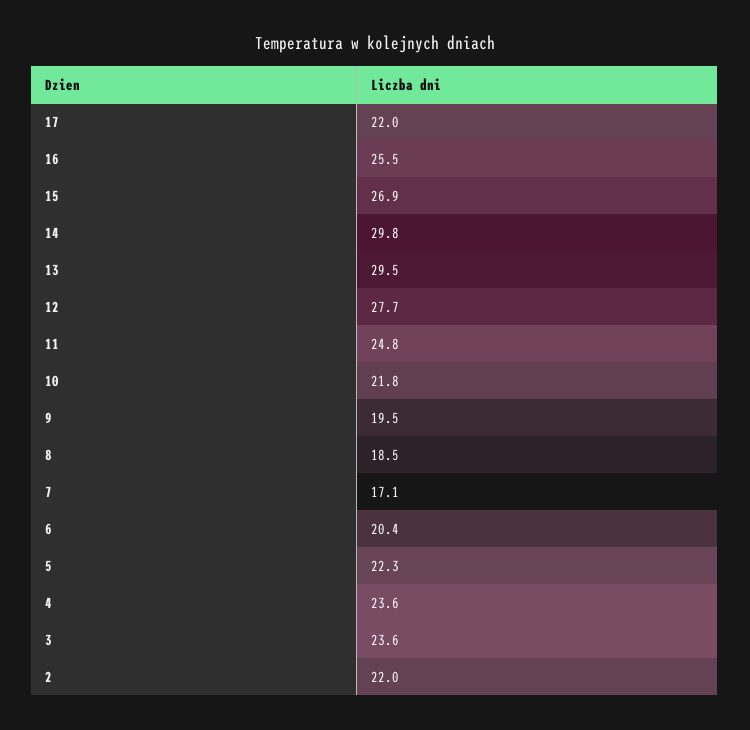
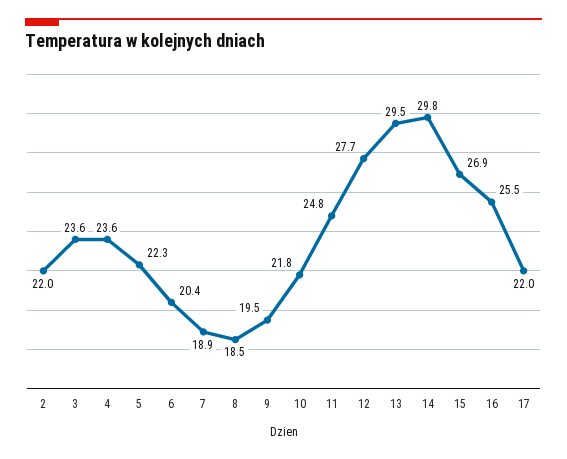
7: 17.1 -> 18.9

